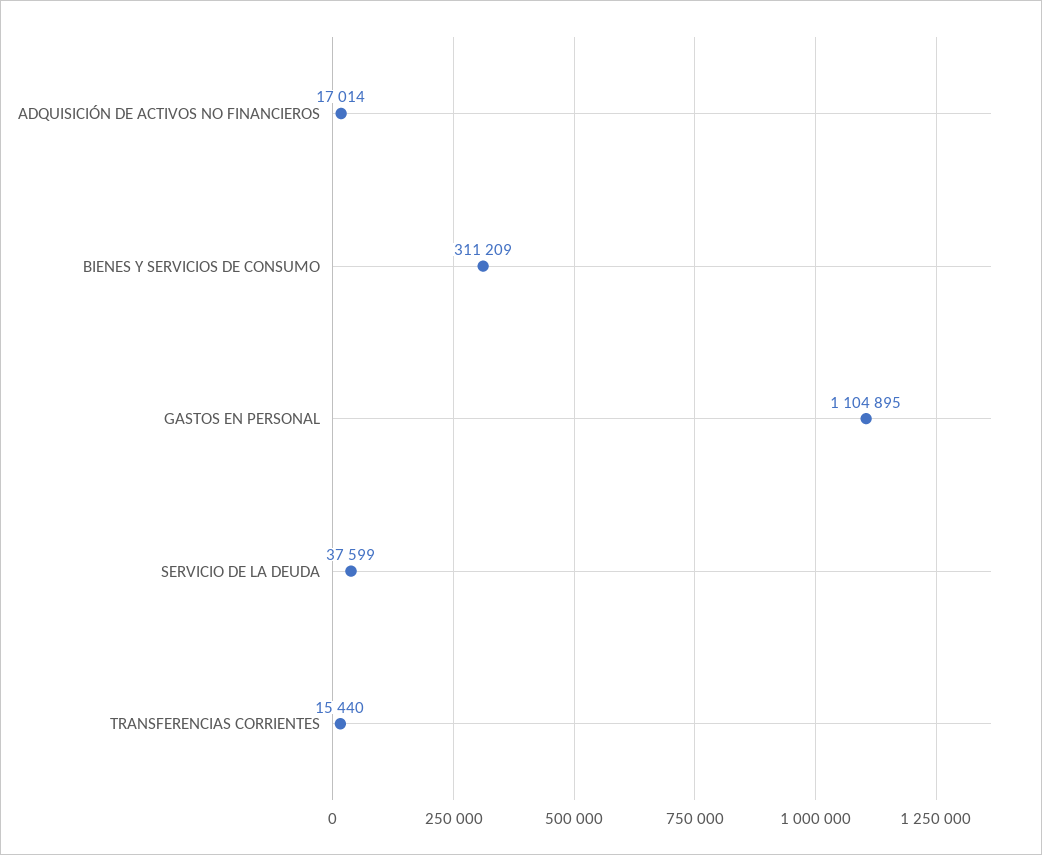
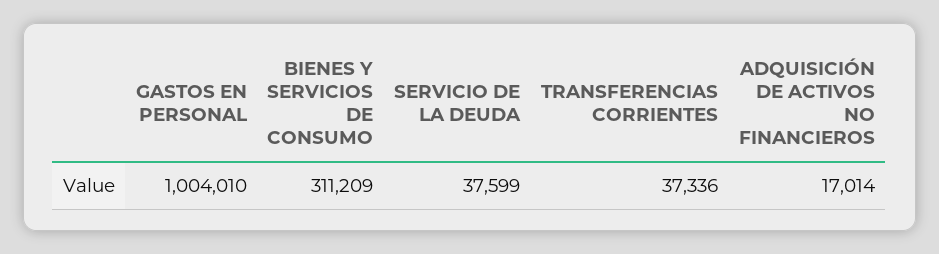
GASTOS EN PERSONAL: 1104895 -> 1004010
TRANSFERENCIAS CORRIENTES: 15440 -> 37336

